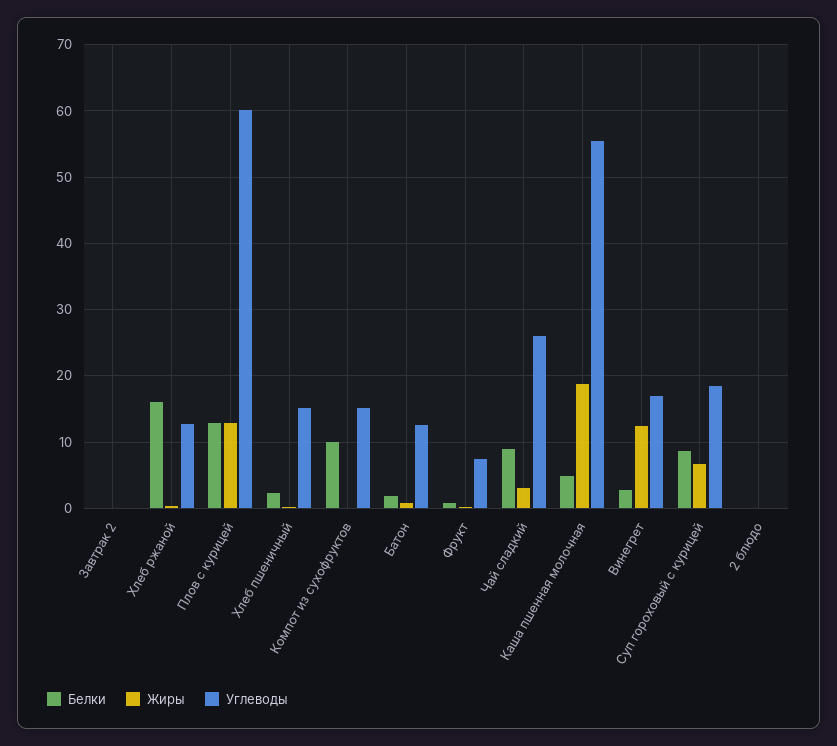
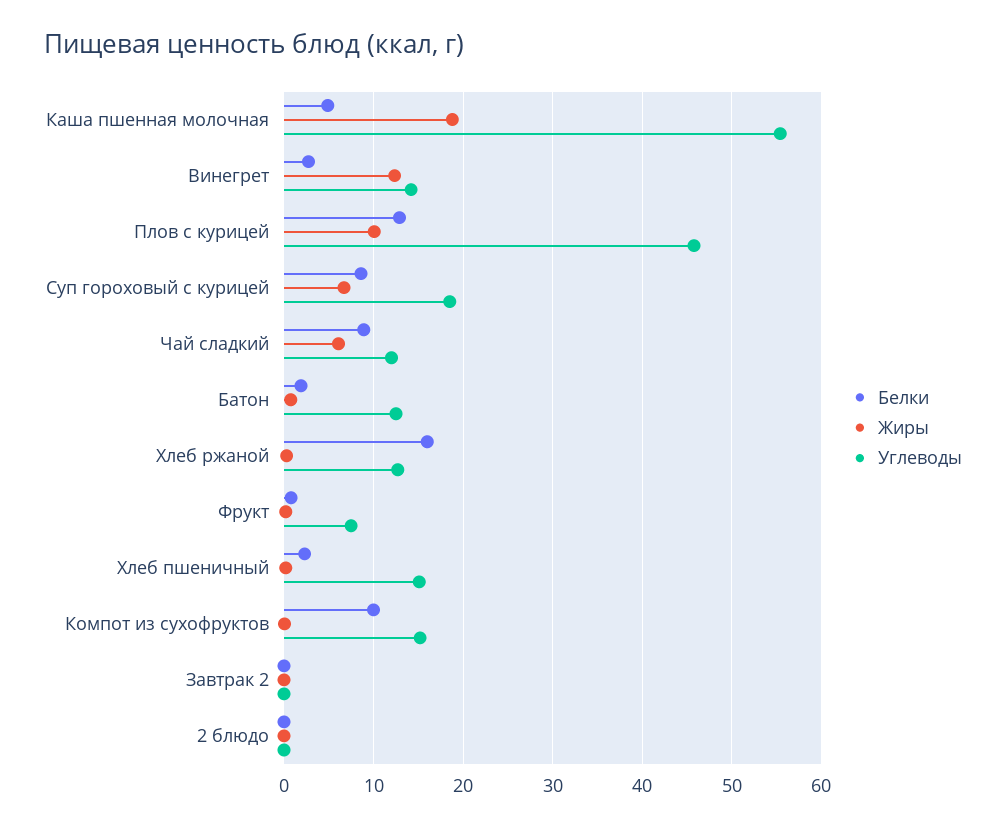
Жиры, Плов с курицей: 13 -> 10
Углеводы, Плов с курицей: 60 -> 46
Жиры, Чай сладкий: 3 -> 6
Углеводы, Чай сладкий: 26 -> 12
Углеводы, Винегрет: 17 -> 14

